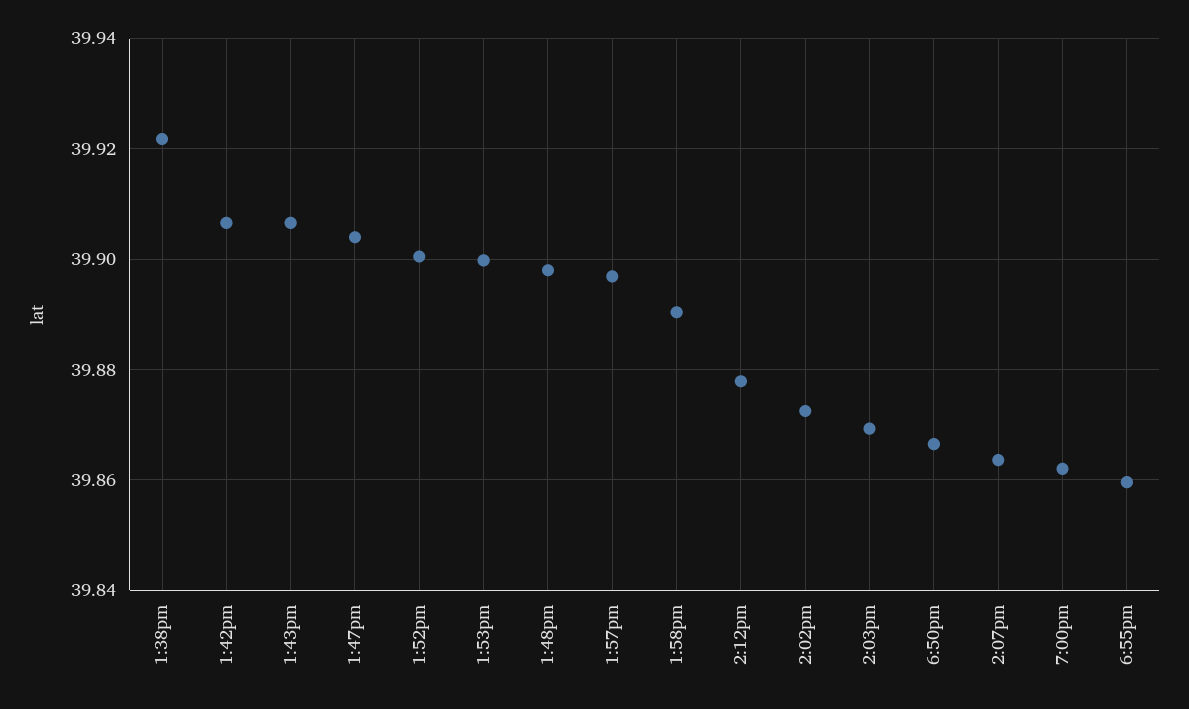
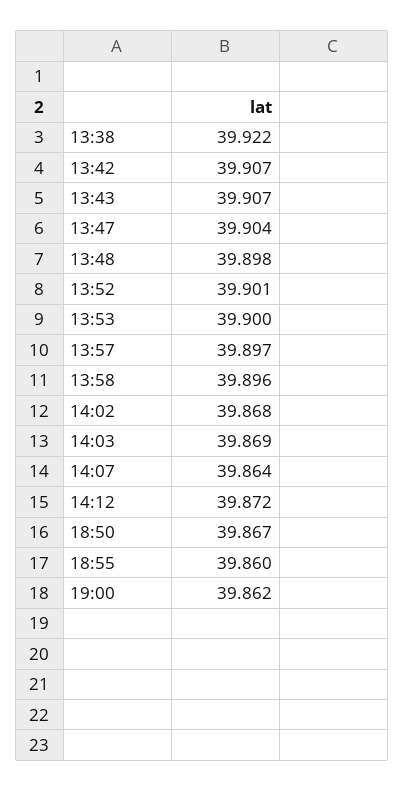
1:58pm: 39.89 -> 39.896
2:12pm: 39.878 -> 39.872
2:02pm: 39.872 -> 39.868

